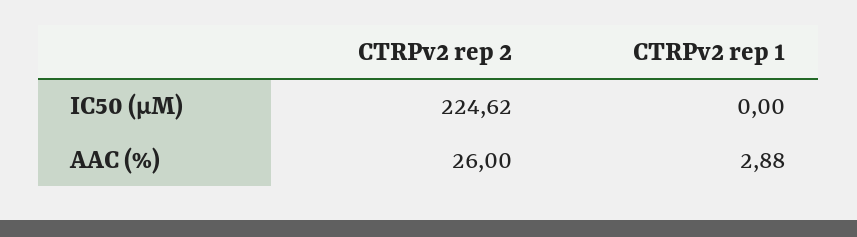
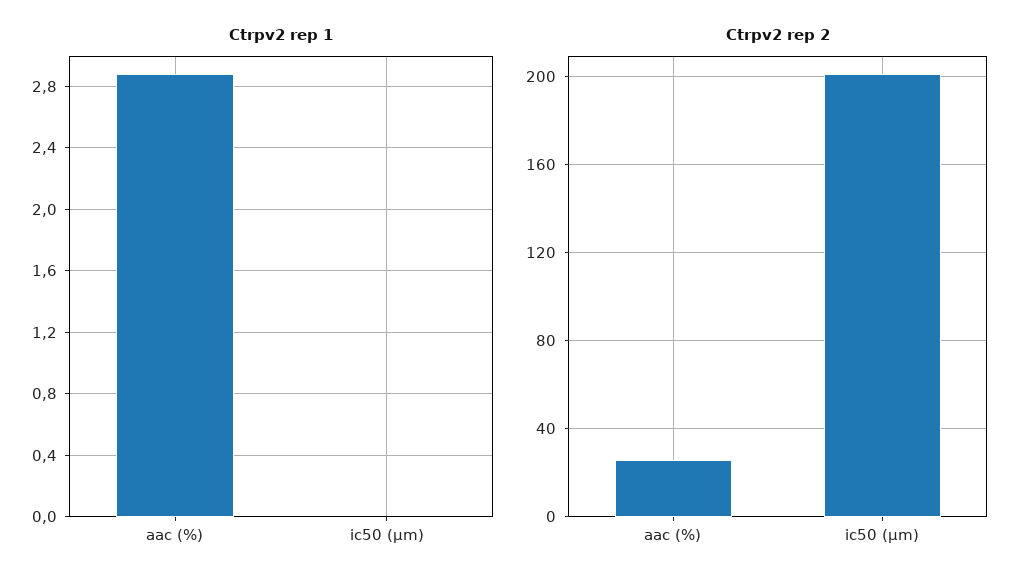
CTRPv2 rep 2, IC50 (µM): 224.62 -> 200

